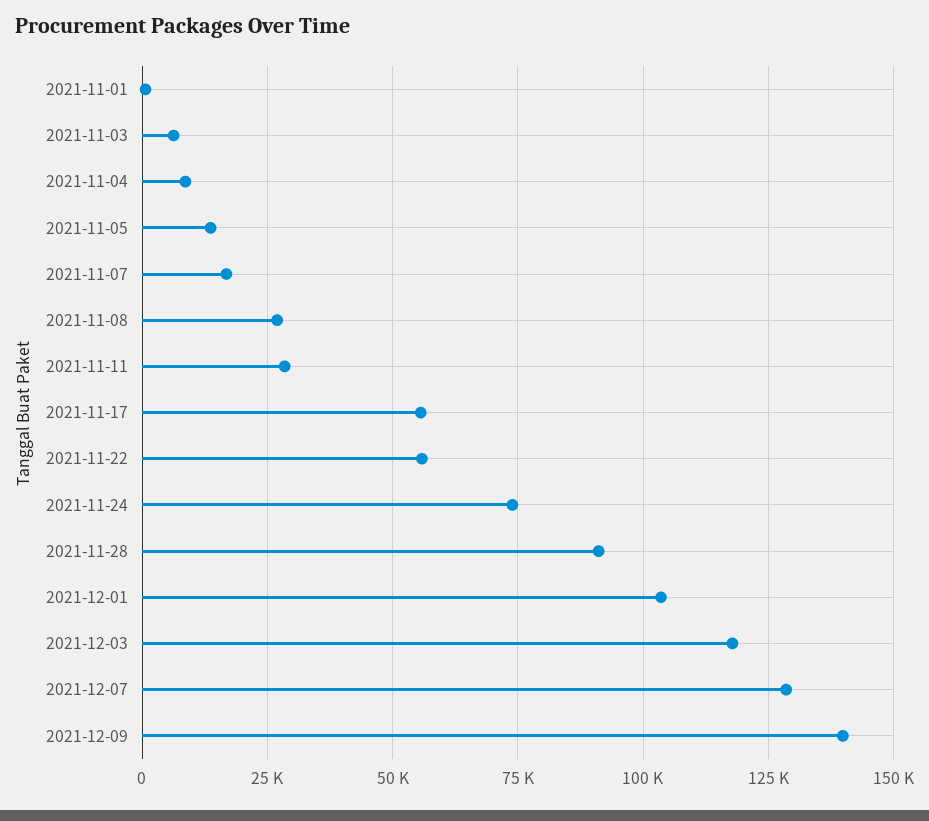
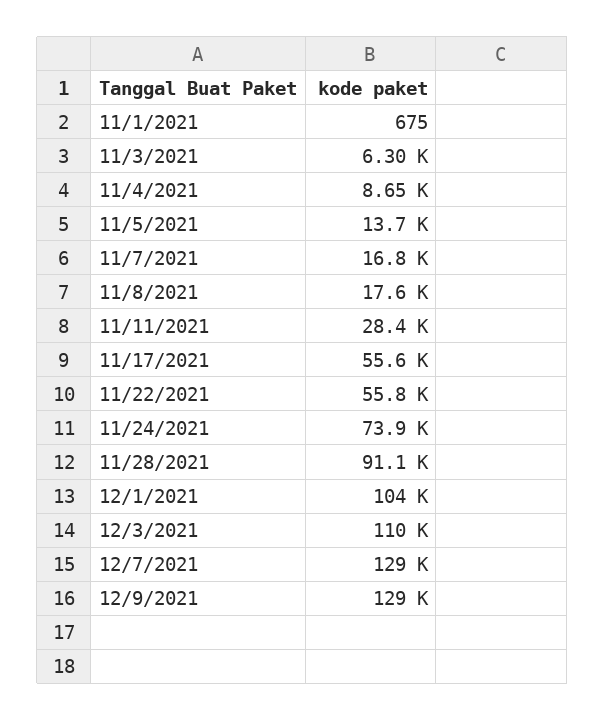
2021-11-08: 27500 -> 17600
2021-12-03: 117500 -> 110000
2021-12-09: 140000 -> 129000

